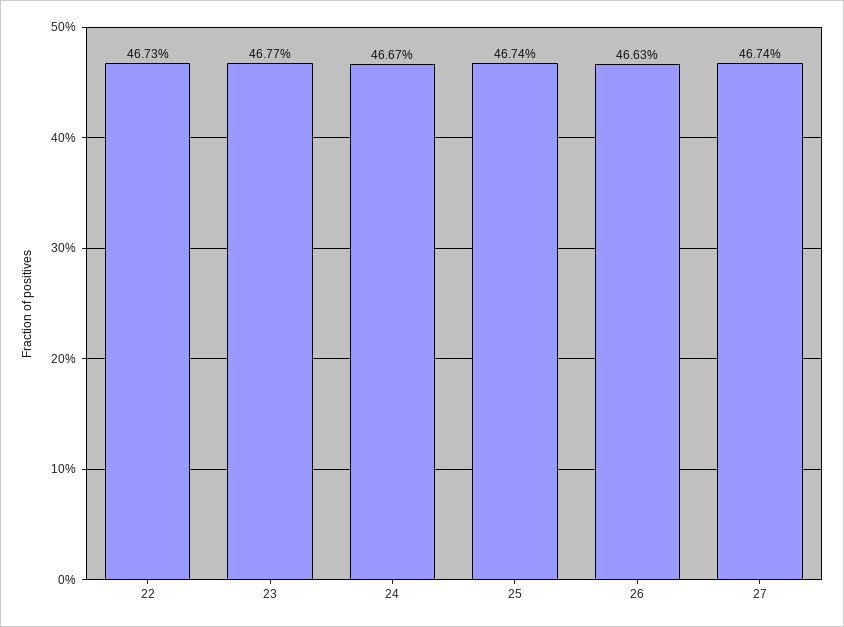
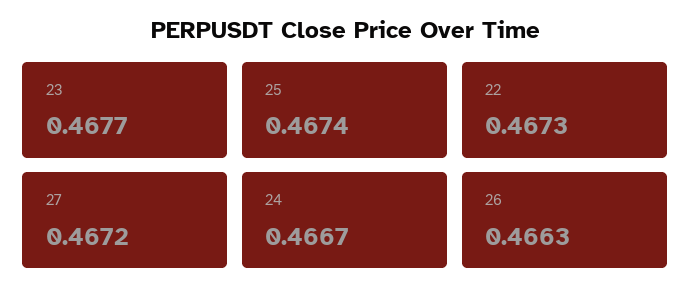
27: 0.4674 -> 0.4672

